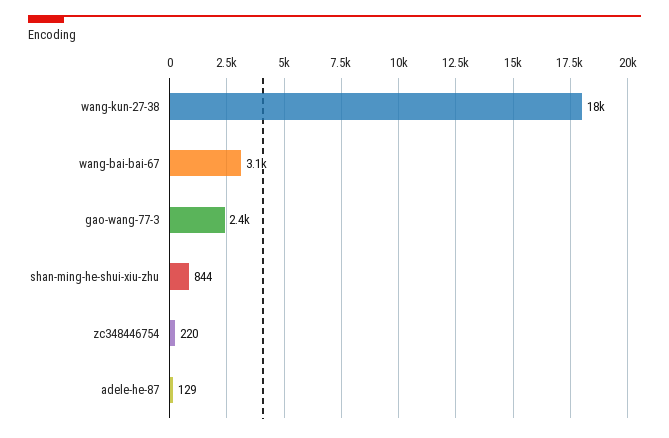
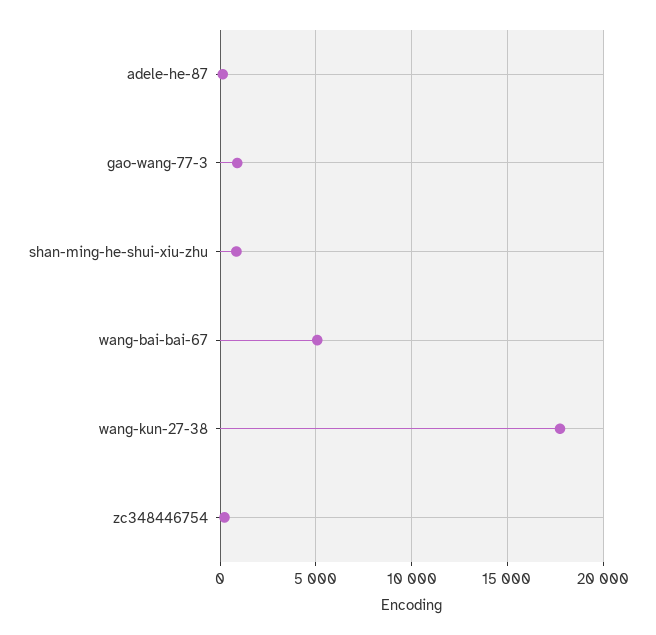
wang-bai-bai-67: 3100 -> 5000
gao-wang-77-3: 2400 -> 1000

